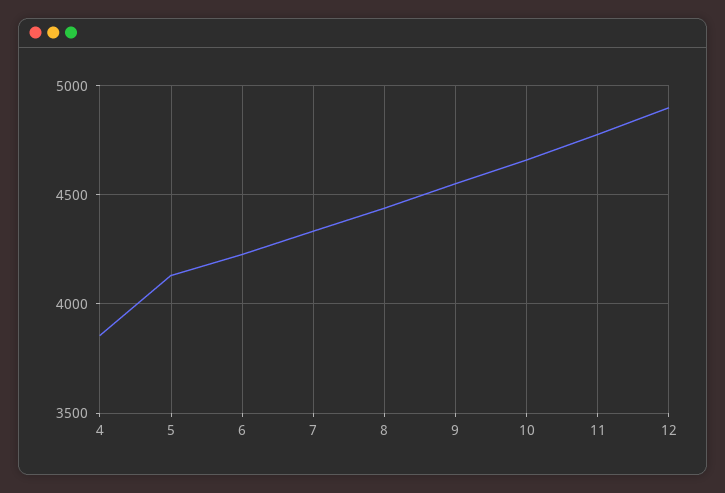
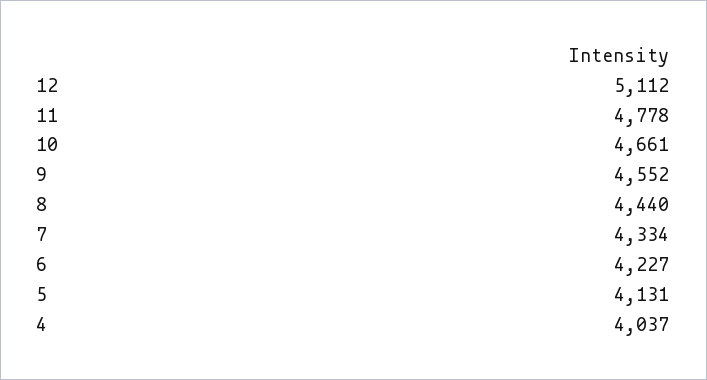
4: 3850 -> 4037
12: 4900 -> 5112

